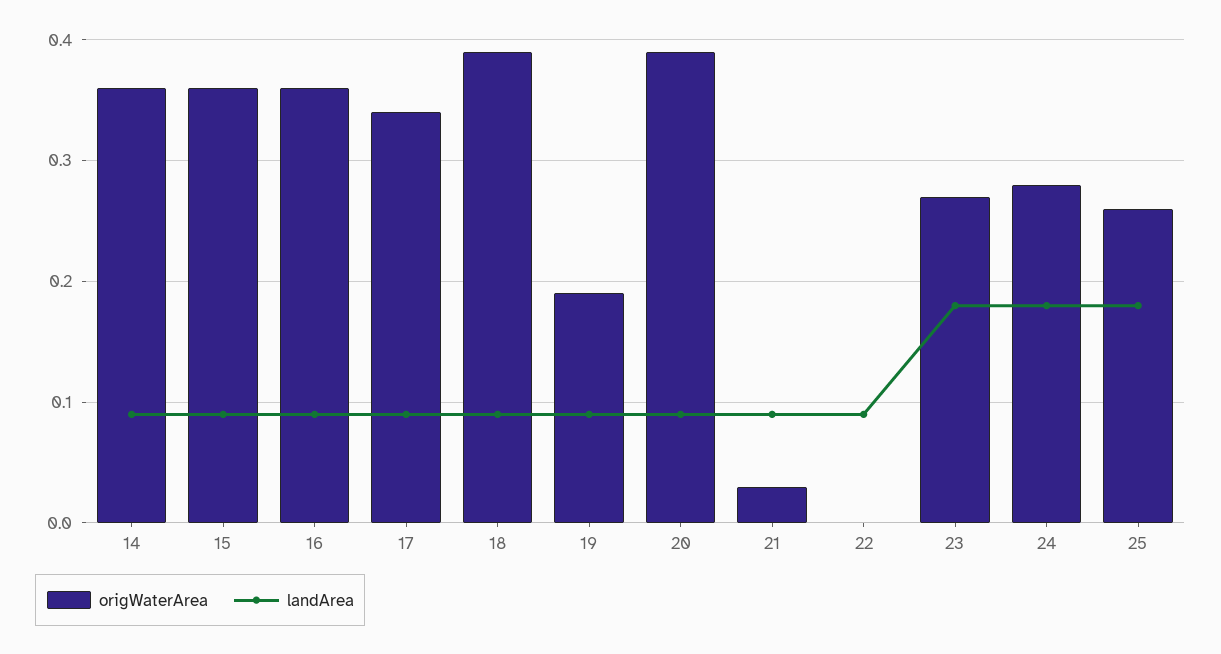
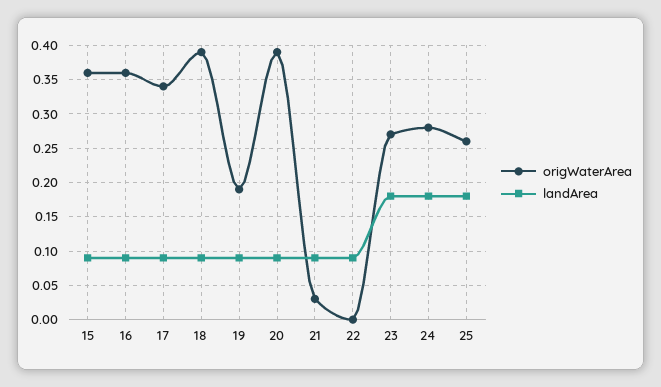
origWaterArea, 14: 0.36 -> none
landArea, 14: 0.09 -> none

